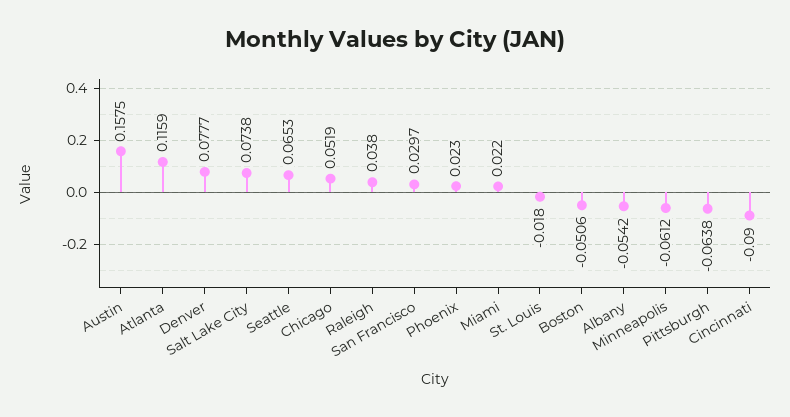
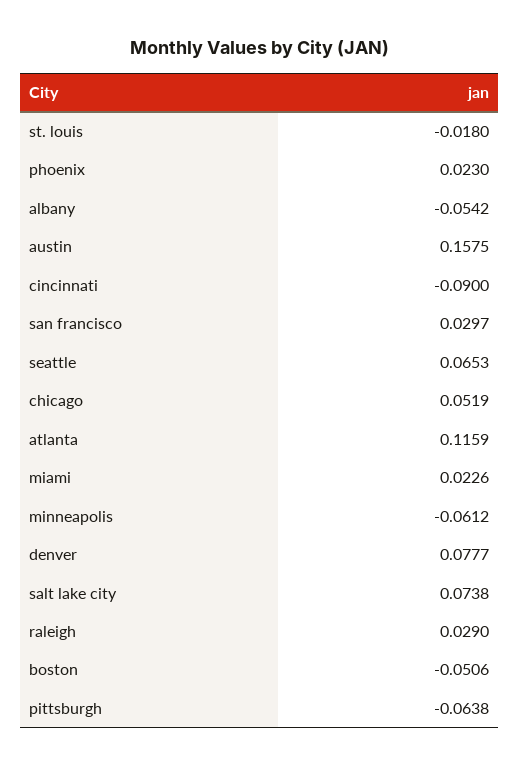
Raleigh: 0.038 -> 0.029
Miami: 0.022 -> 0.0226

